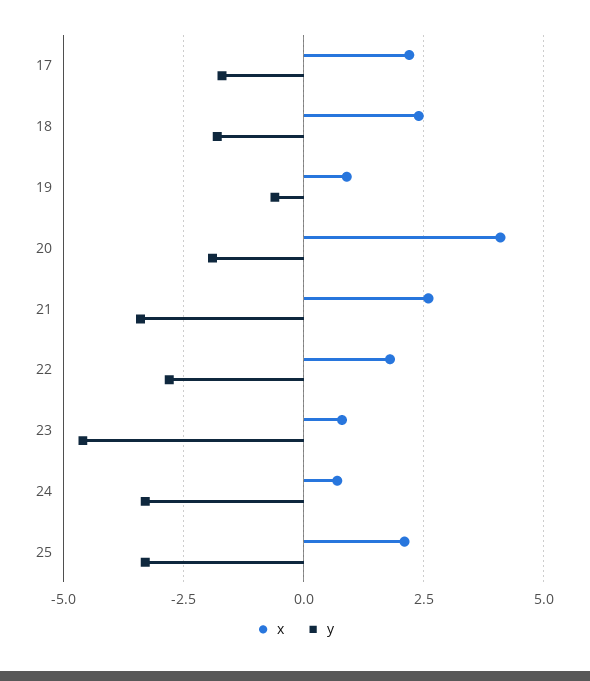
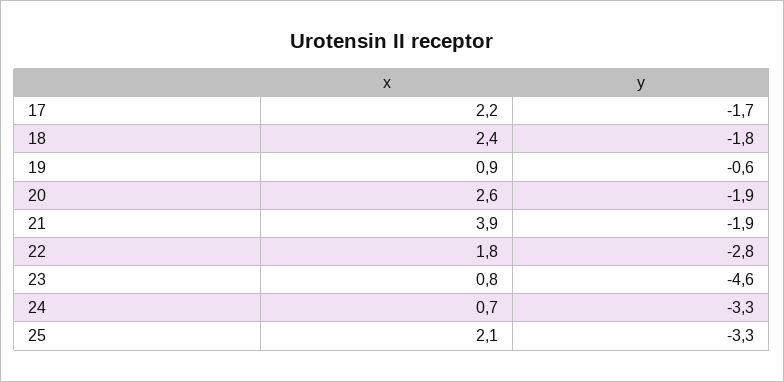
x, 20: 4 -> 2.6
x, 21: 2.5 -> 3.9
y, 21: -3.5 -> -1.9

